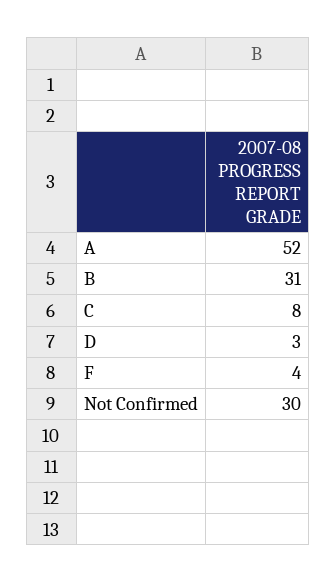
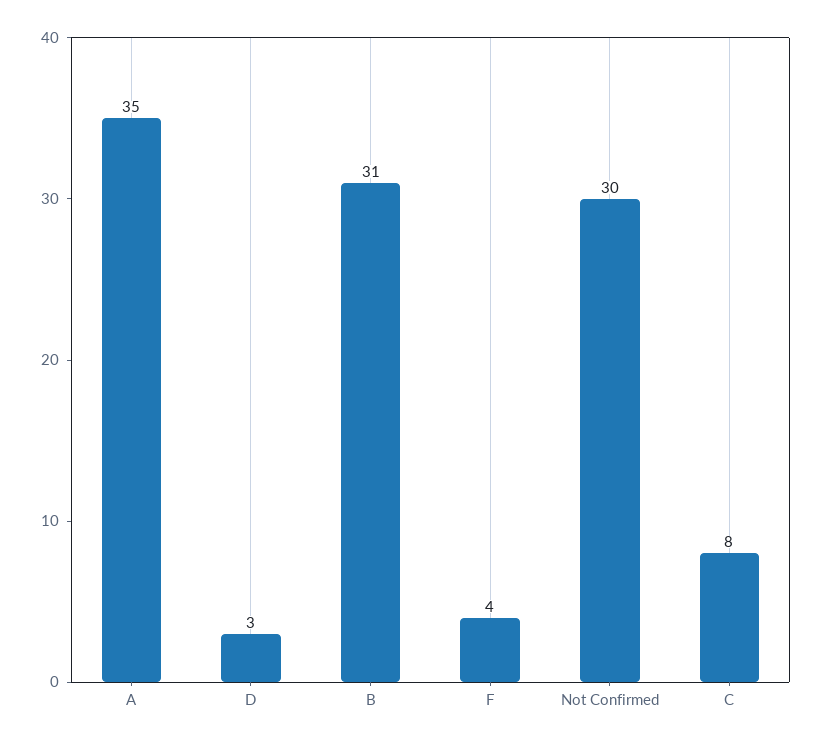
A: 52 -> 35

